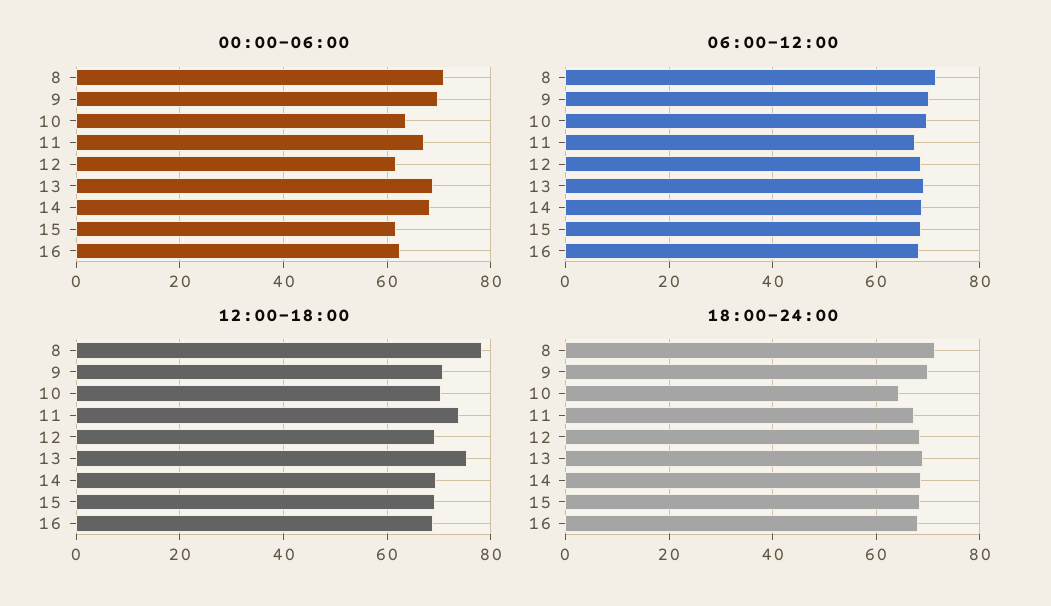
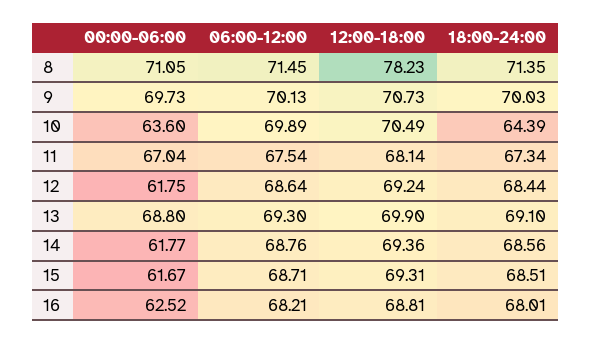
00:00-06:00, 14: 68 -> 61.77
12:00-18:00, 11: 74 -> 68.14
12:00-18:00, 13: 76 -> 69.9

